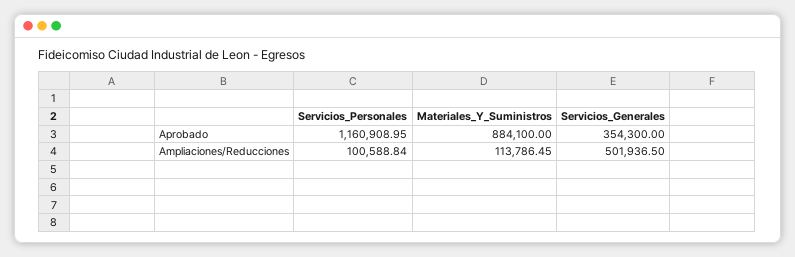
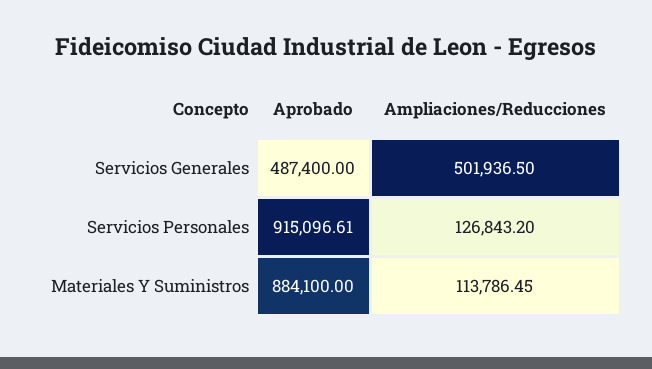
Servicios_Personales, Aprobado: 1160908.95 -> 915096.61
Servicios_Generales, Aprobado: 354300 -> 487400
Servicios_Personales, Ampliaciones/Reducciones: 100588.84 -> 126843.2

